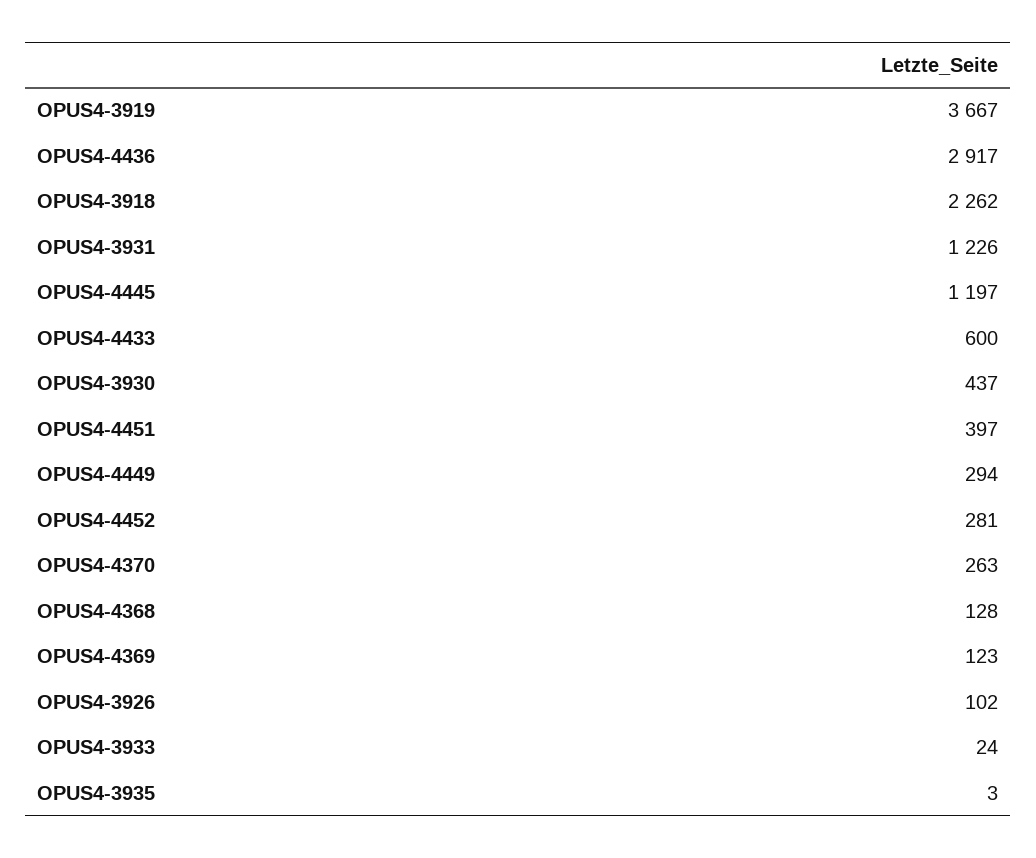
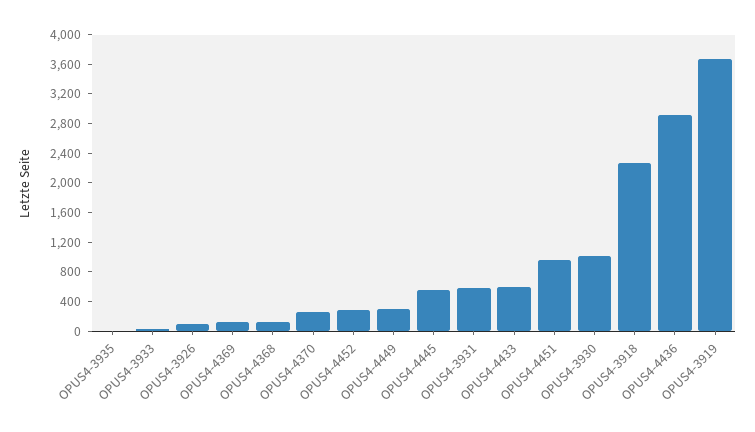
OPUS4-3931: 1226 -> 600
OPUS4-4445: 1197 -> 600
OPUS4-3930: 437 -> 1000
OPUS4-4451: 397 -> 1000

